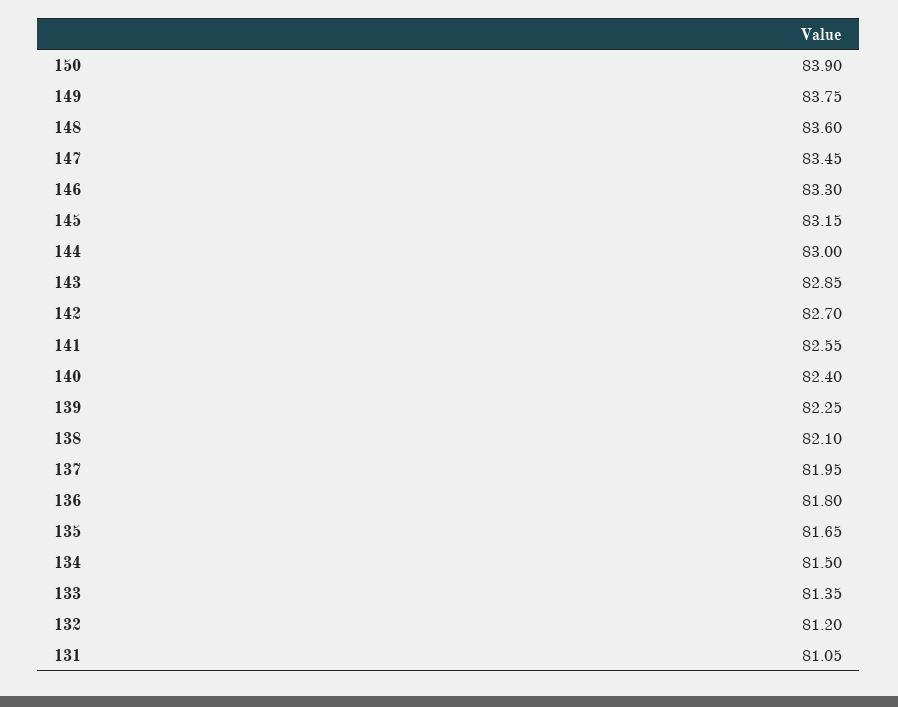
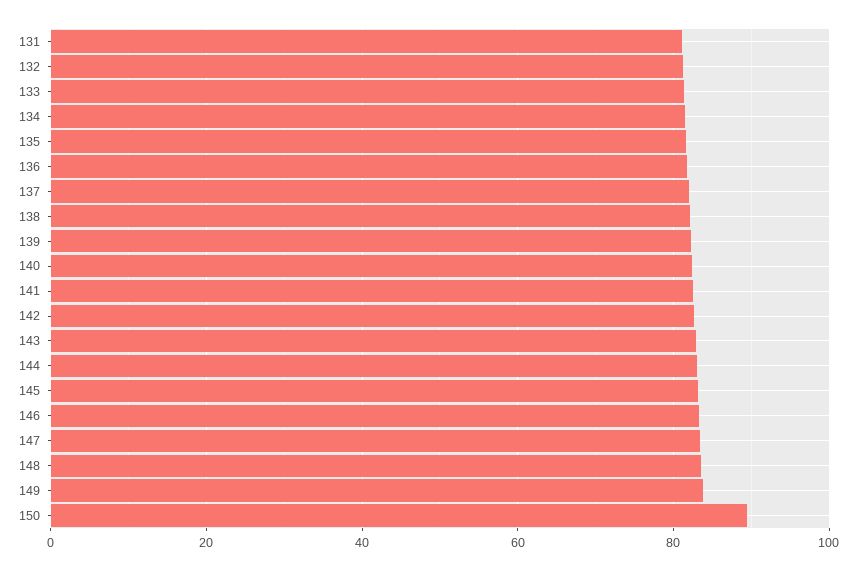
150: 83.9 -> 90

